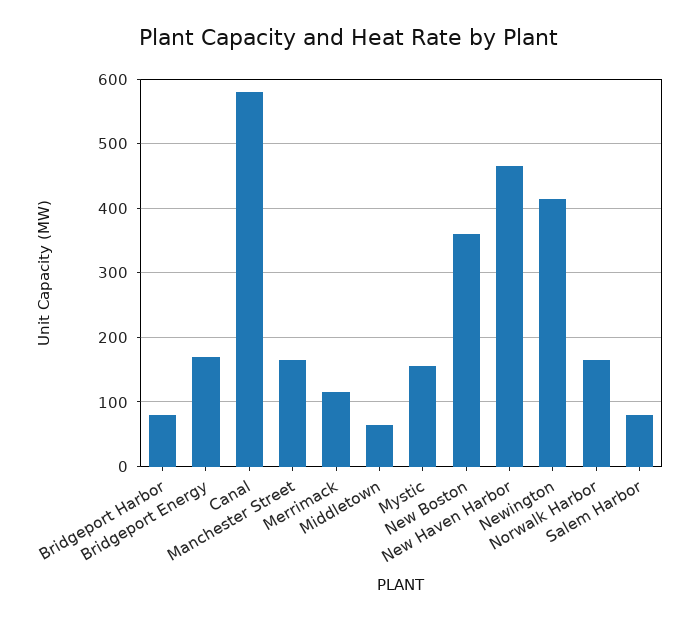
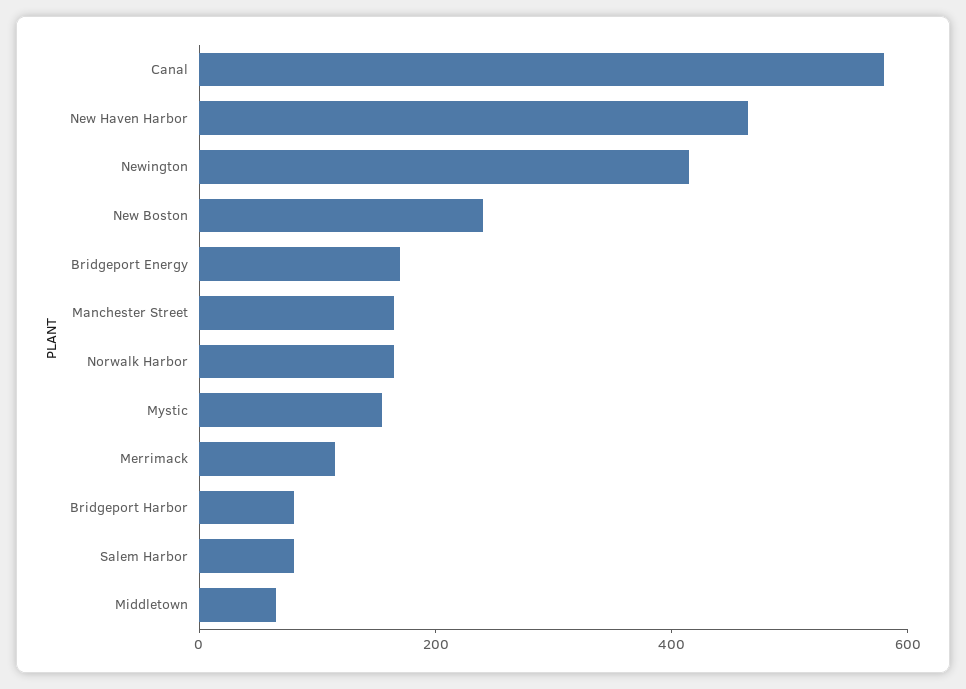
New Boston: 360 -> 250

